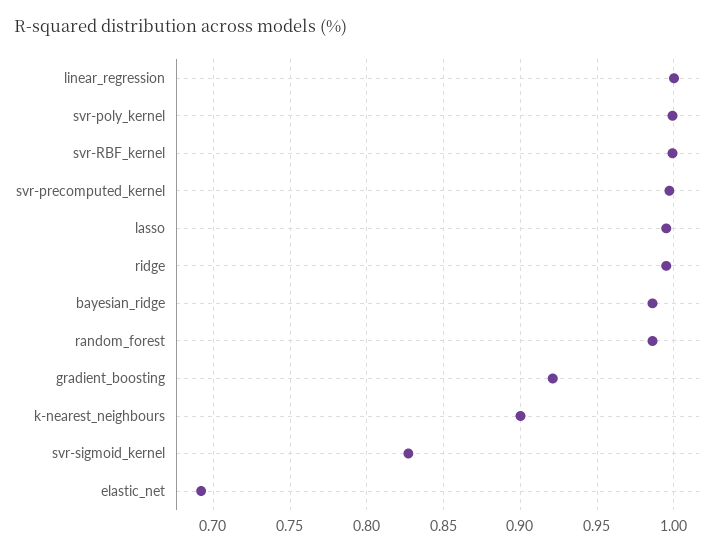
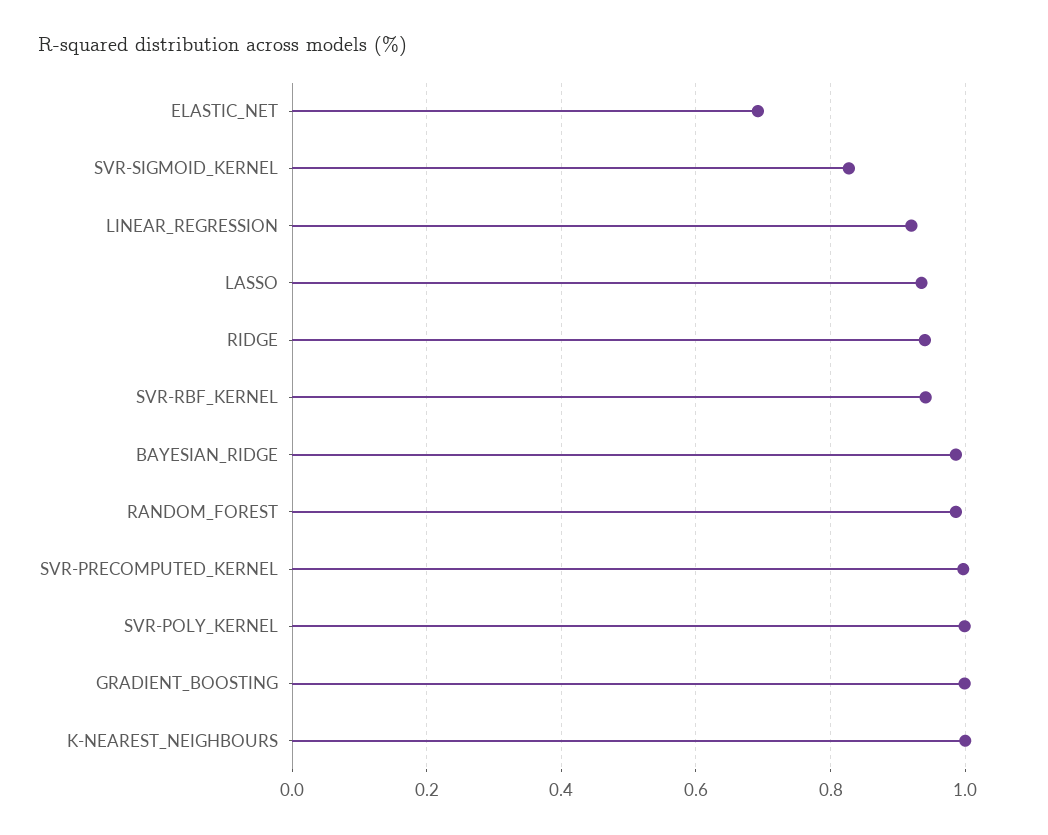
linear_regression: 1 -> 0.92
svr-RBF_kernel: 1 -> 0.94
lasso: 0.995 -> 0.94
ridge: 0.995 -> 0.94
gradient_boosting: 0.92 -> 1
k-nearest_neighbours: 0.9 -> 1

